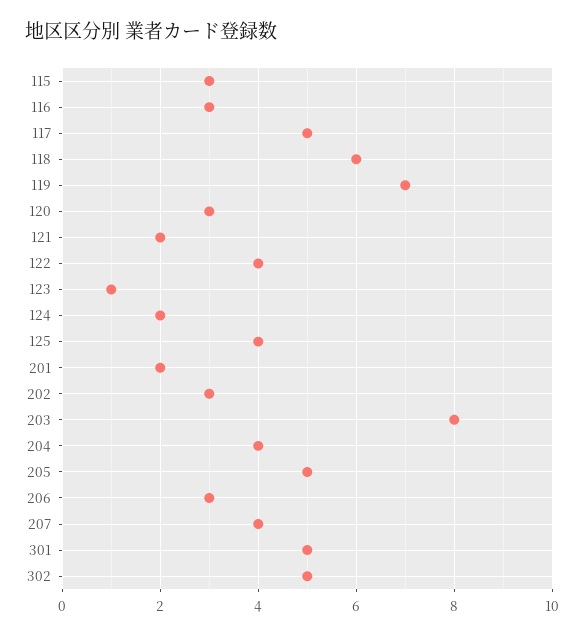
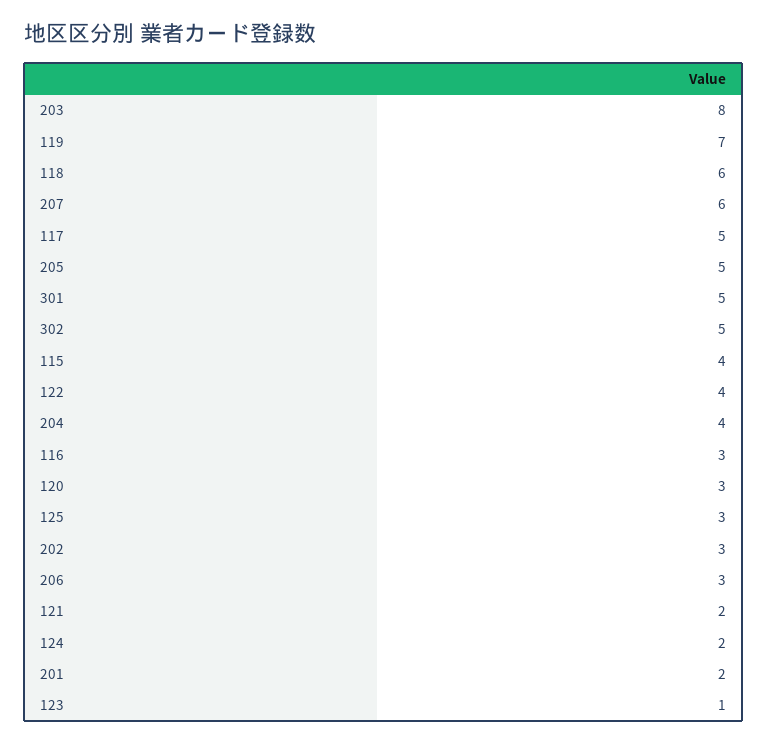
115: 3 -> 4
125: 4 -> 3
207: 4 -> 6

